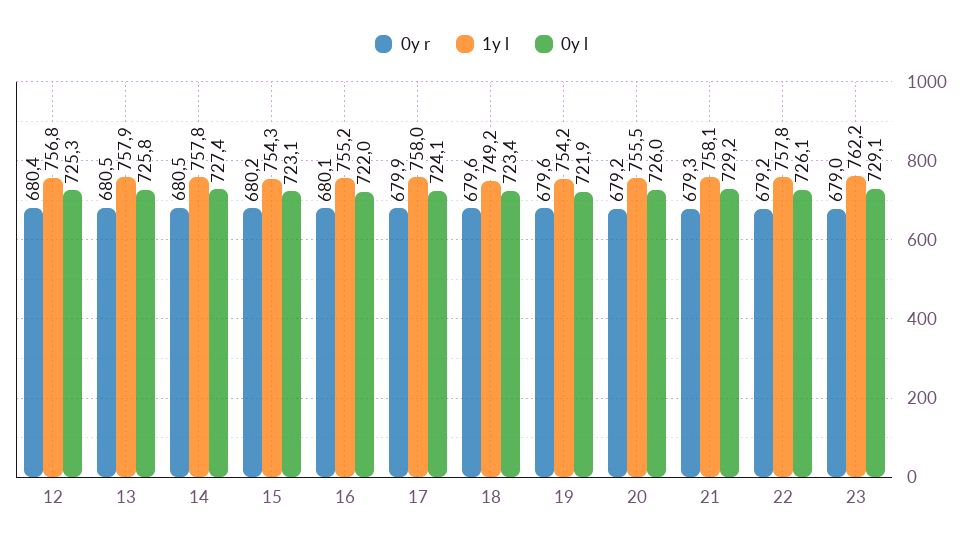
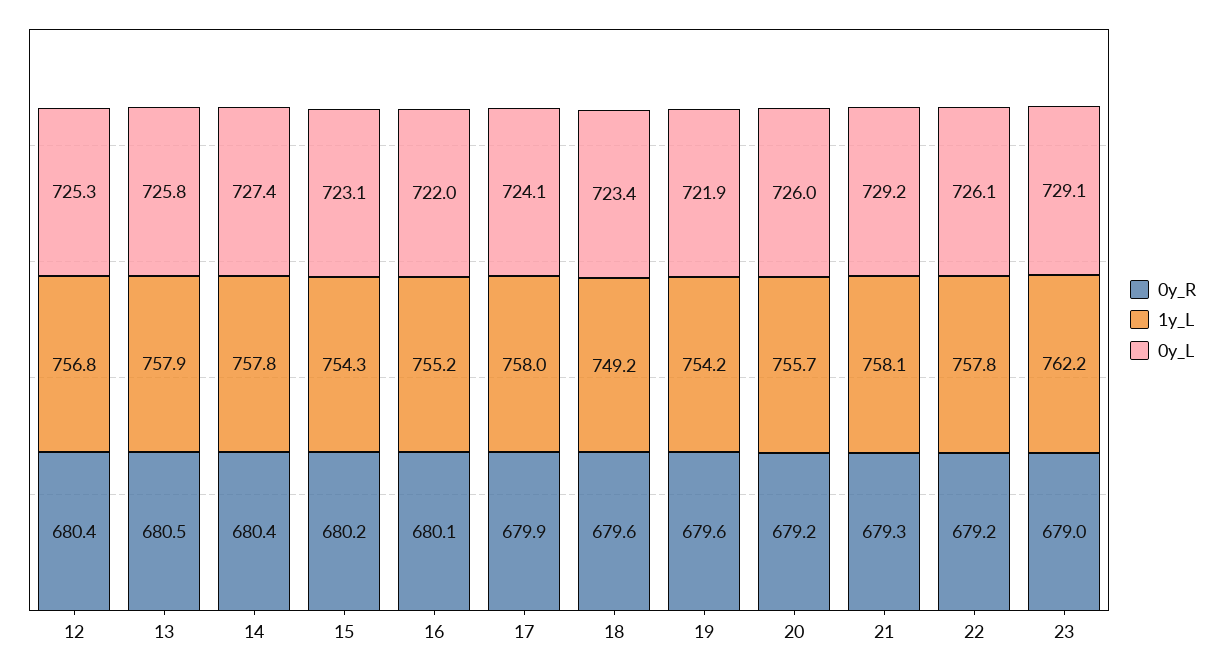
0y r, 14: 680.5 -> 680.4
1y l, 20: 755.5 -> 755.7

